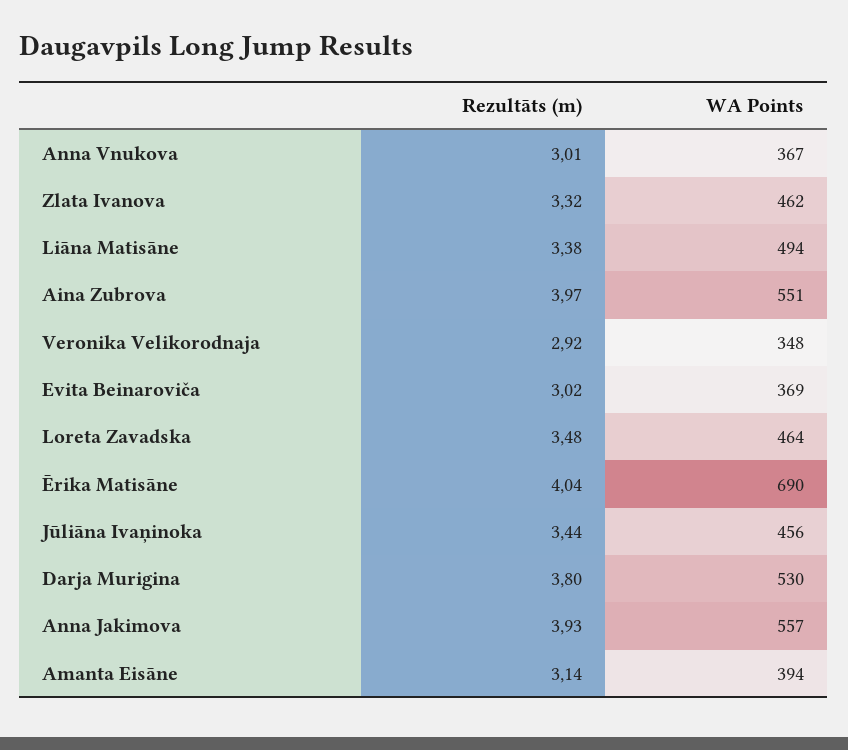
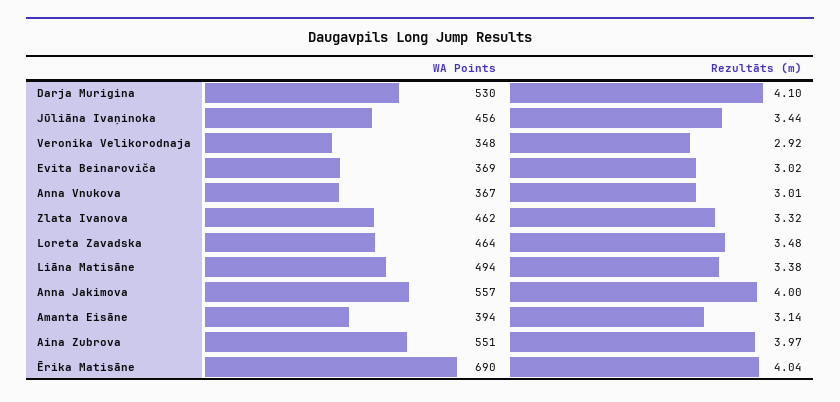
Rezultāts (m), Darja Murigina: 3.8 -> 4.1
Rezultāts (m), Anna Jakimova: 3.93 -> 4

